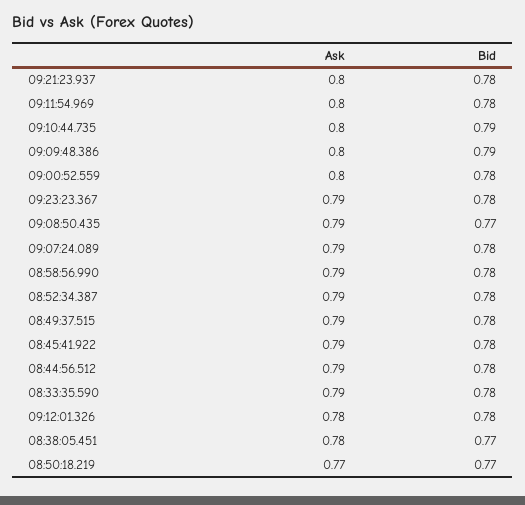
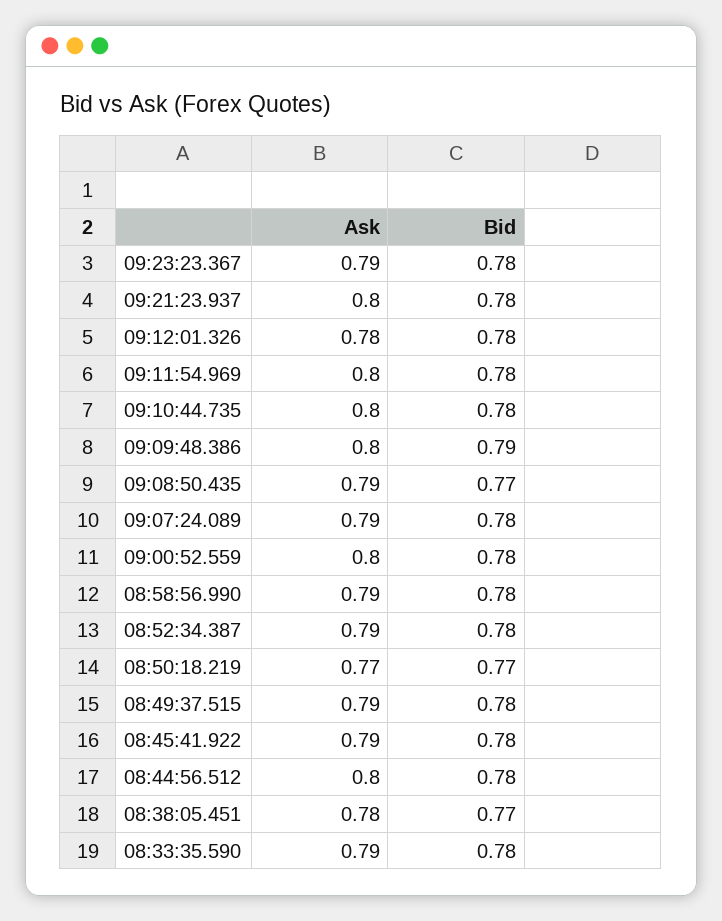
Bid, 09:10:44.735: 0.79 -> 0.78
Ask, 08:44:56.512: 0.79 -> 0.8

